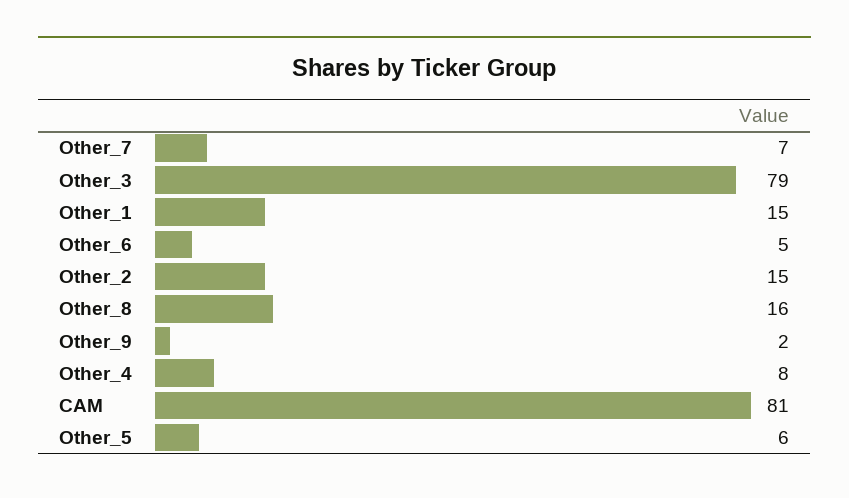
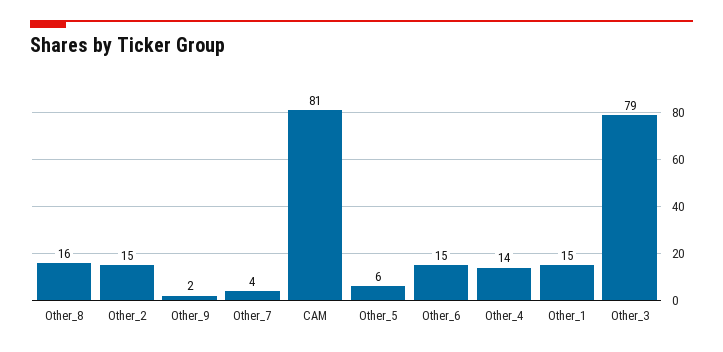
Other_7: 7 -> 4
Other_6: 5 -> 15
Other_4: 8 -> 14

